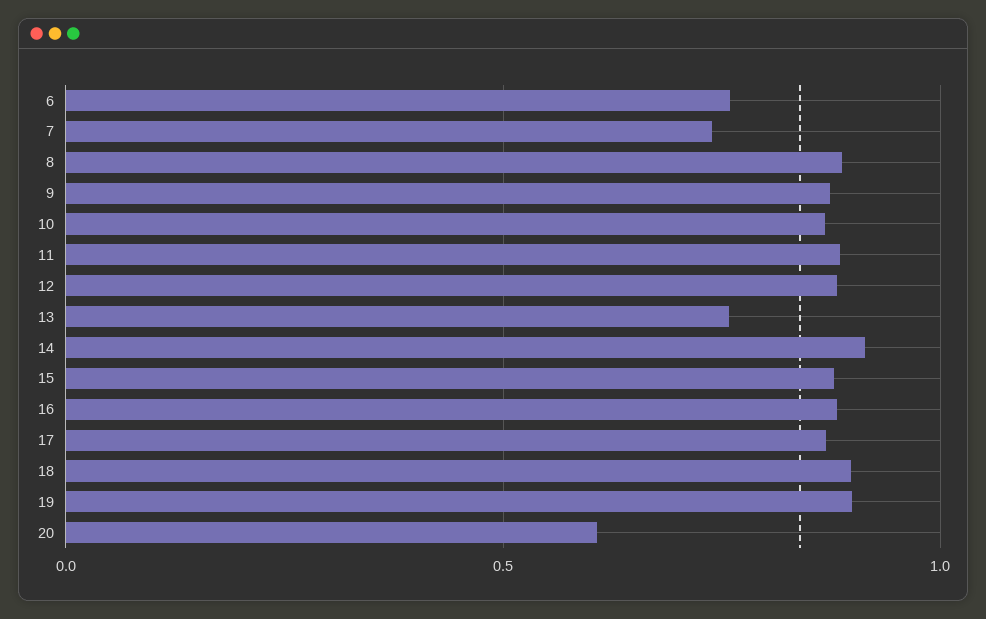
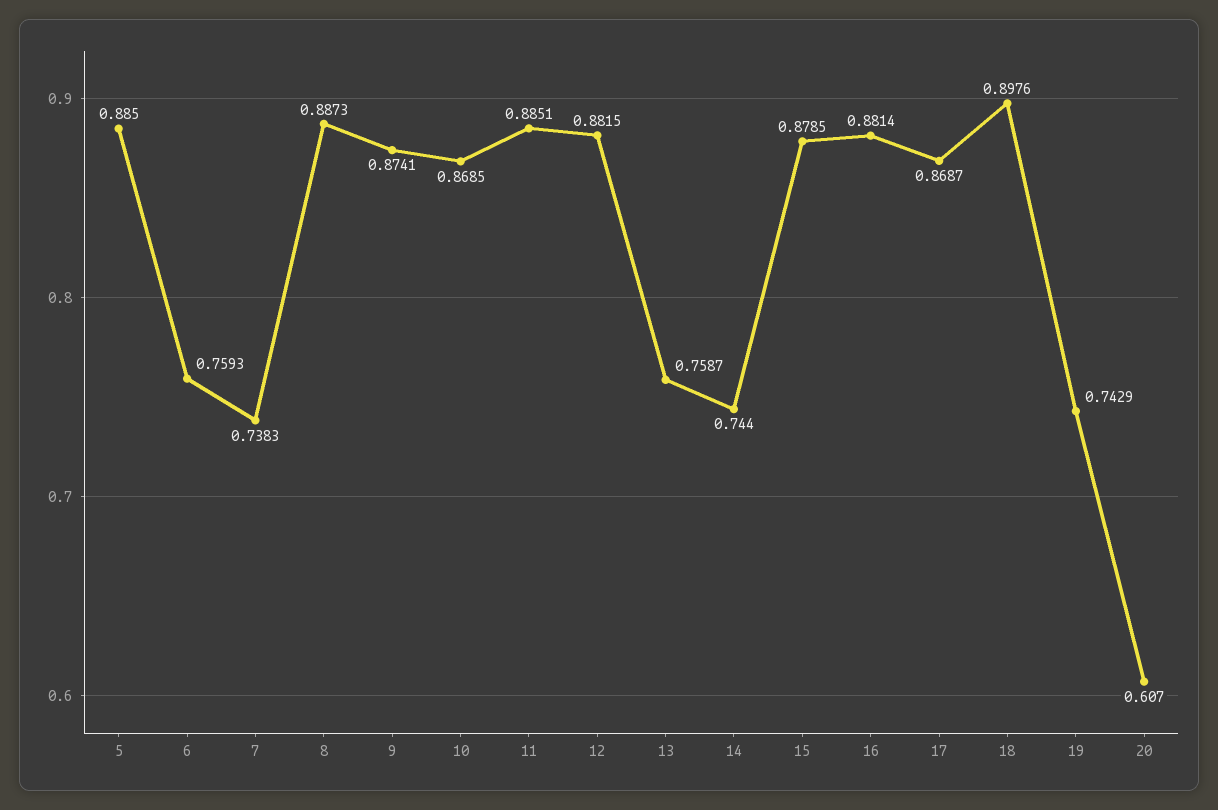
14: 0.9 -> 0.744
19: 0.9 -> 0.7429
5: none -> 0.885

